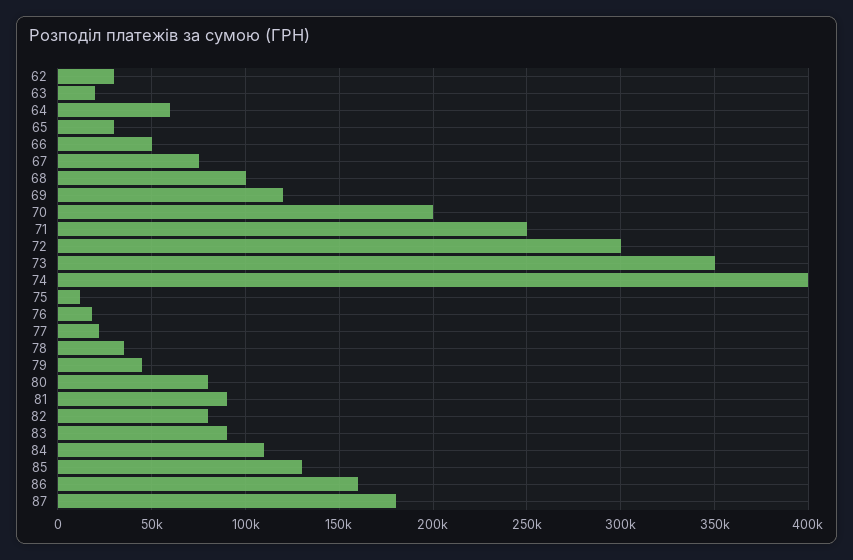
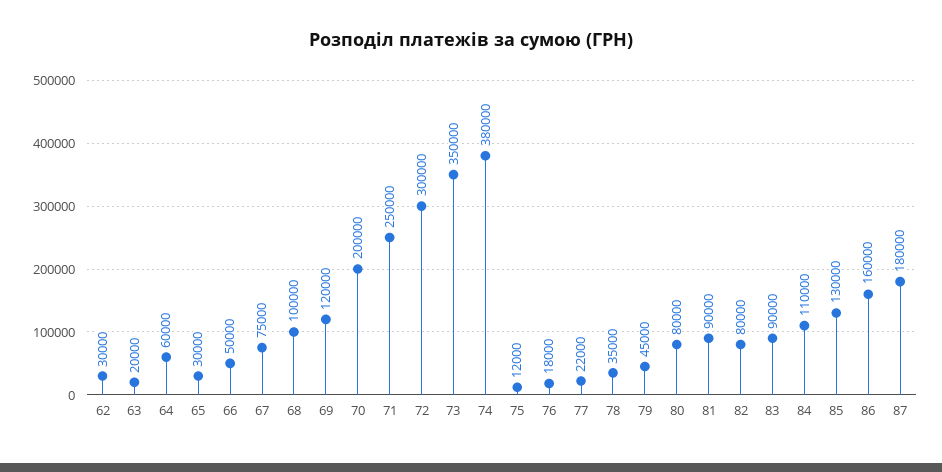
74: 400000 -> 380000

